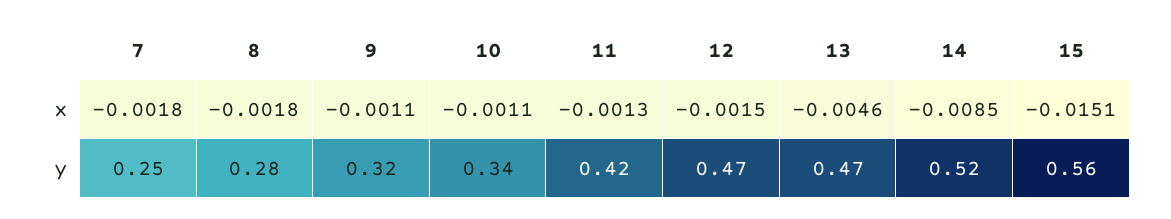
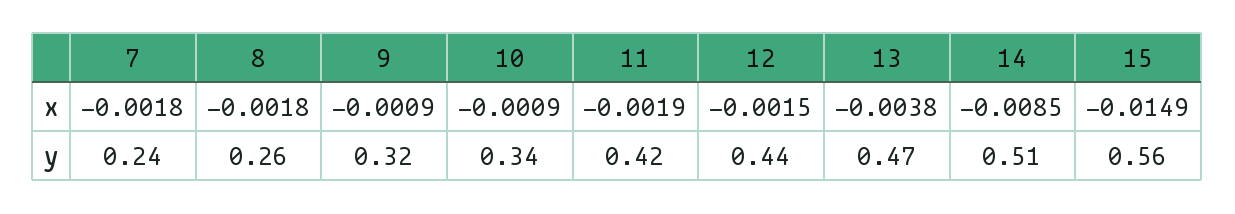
9, x: -0.0011 -> -0.0009
10, x: -0.0011 -> -0.0009
11, x: -0.0013 -> -0.0019
13, x: -0.0046 -> -0.0038
15, x: -0.0151 -> -0.0149
7, y: 0.25 -> 0.24
8, y: 0.28 -> 0.26
12, y: 0.47 -> 0.44
14, y: 0.52 -> 0.51

